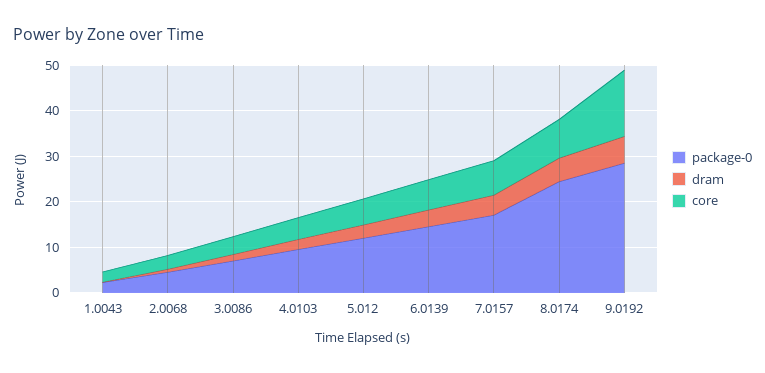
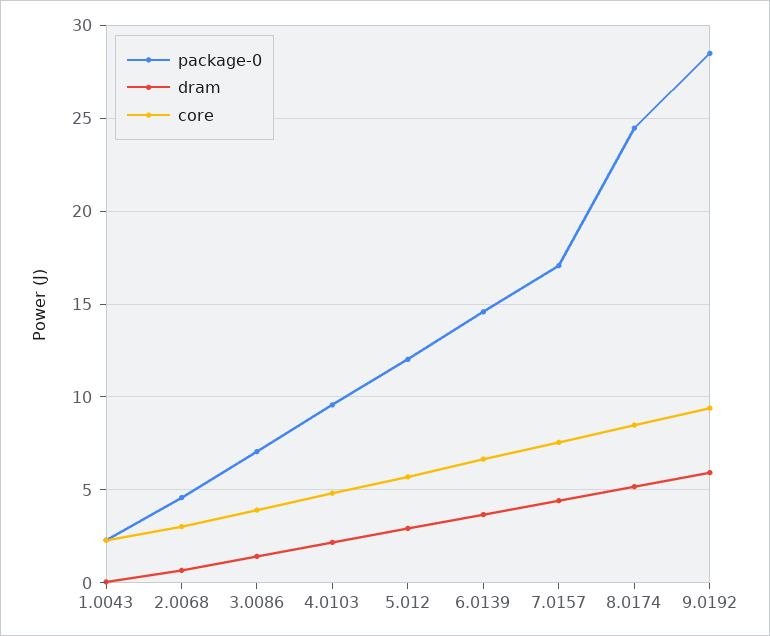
core, 9.0192: 14 -> 9.5

